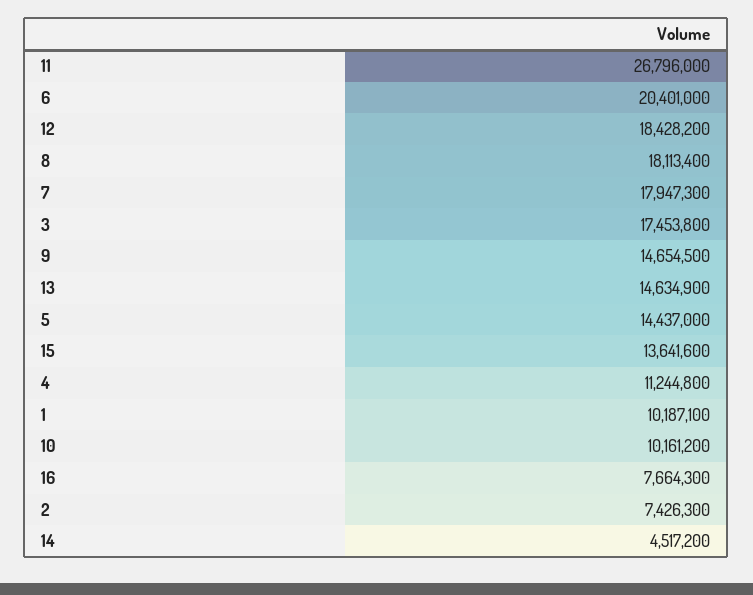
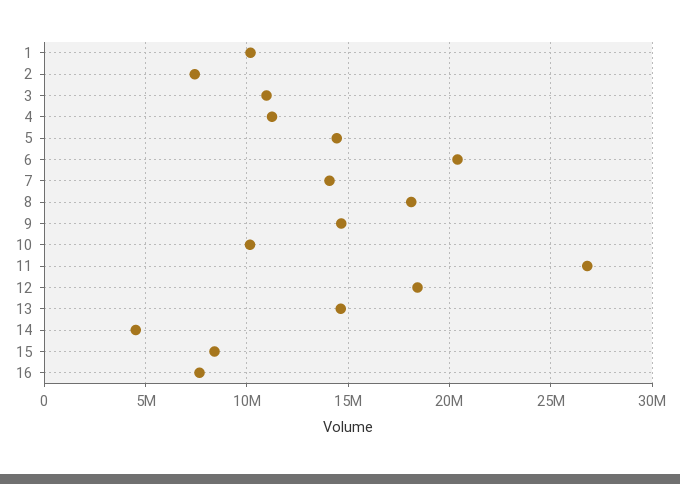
7: 17947300 -> 14000000
3: 17453800 -> 11000000
15: 13641600 -> 8500000

